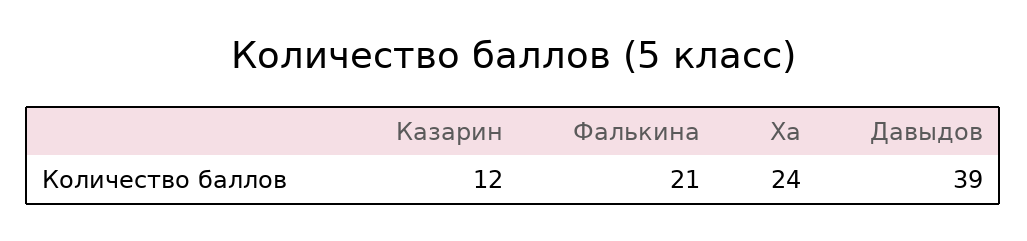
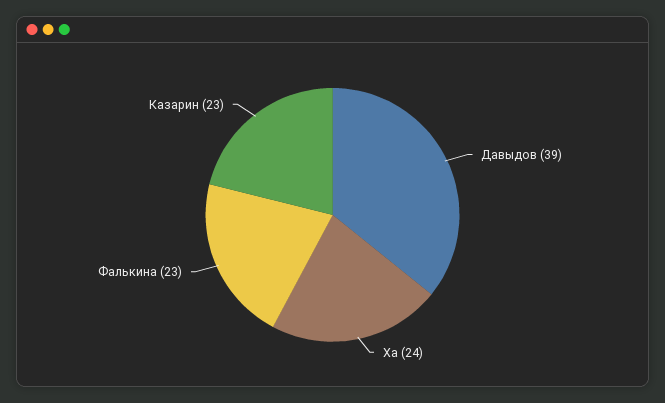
Казарин: 12 -> 23
Фалькина: 21 -> 23

